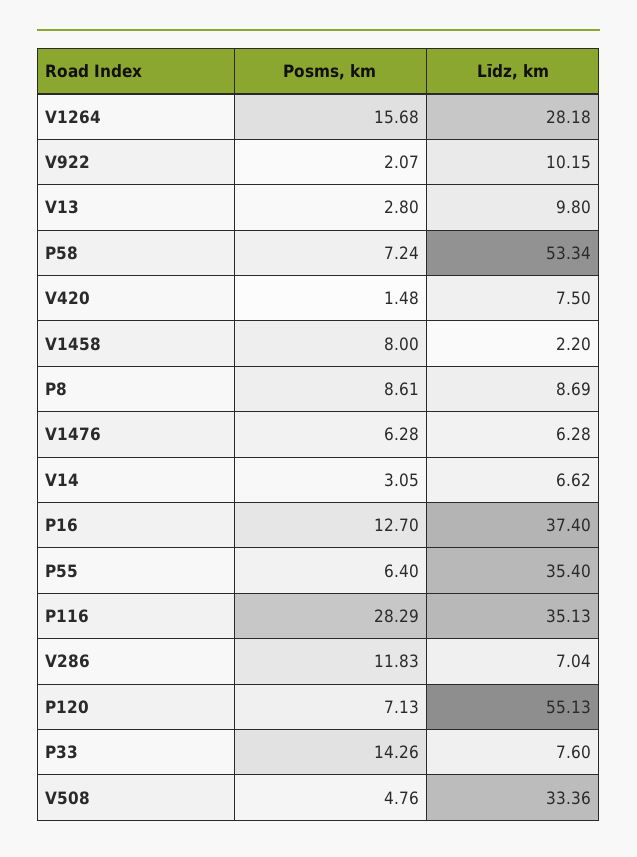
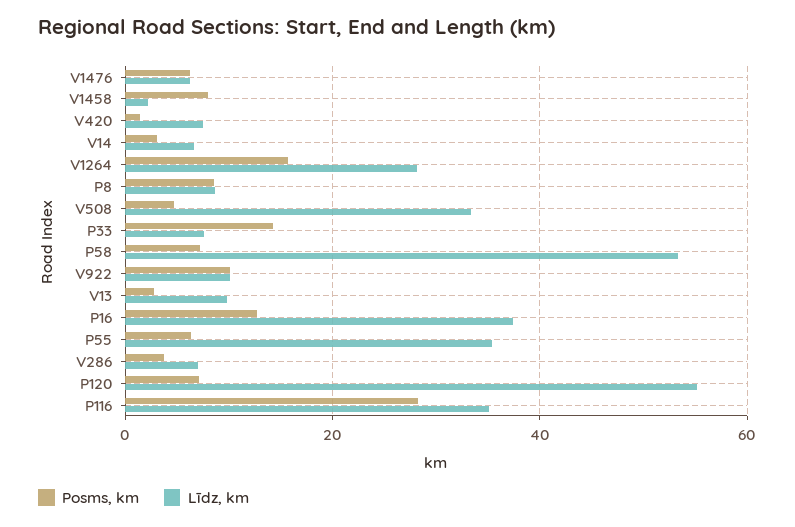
Posms, km, V922: 2.07 -> 10
Posms, km, V286: 11.83 -> 4

